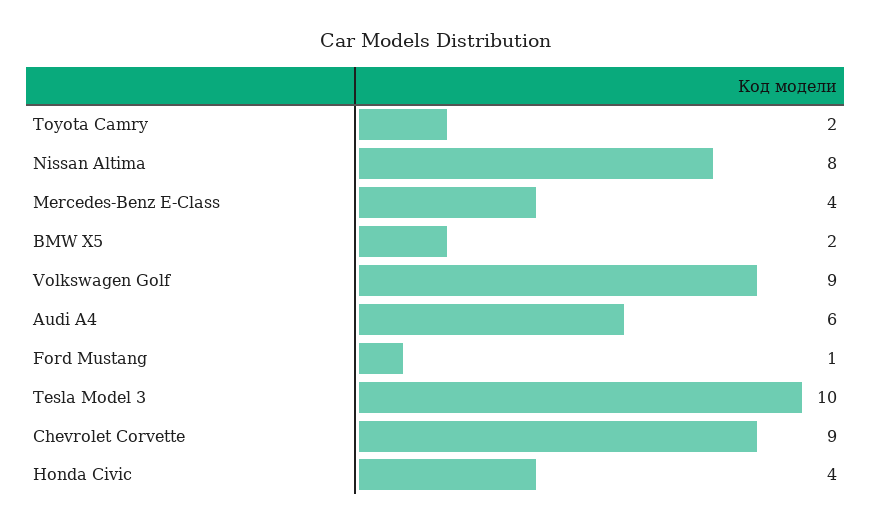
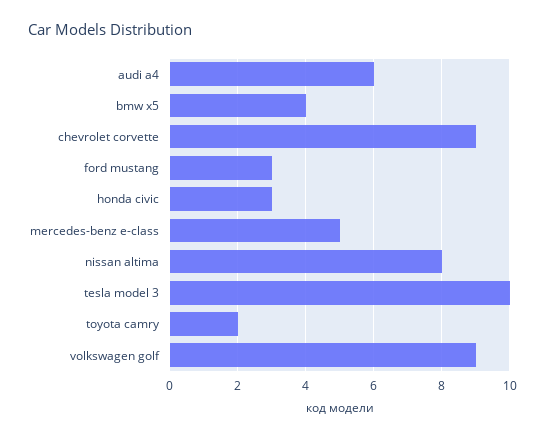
Mercedes-Benz E-Class: 4 -> 5
BMW X5: 2 -> 4
Ford Mustang: 1 -> 3
Honda Civic: 4 -> 3

